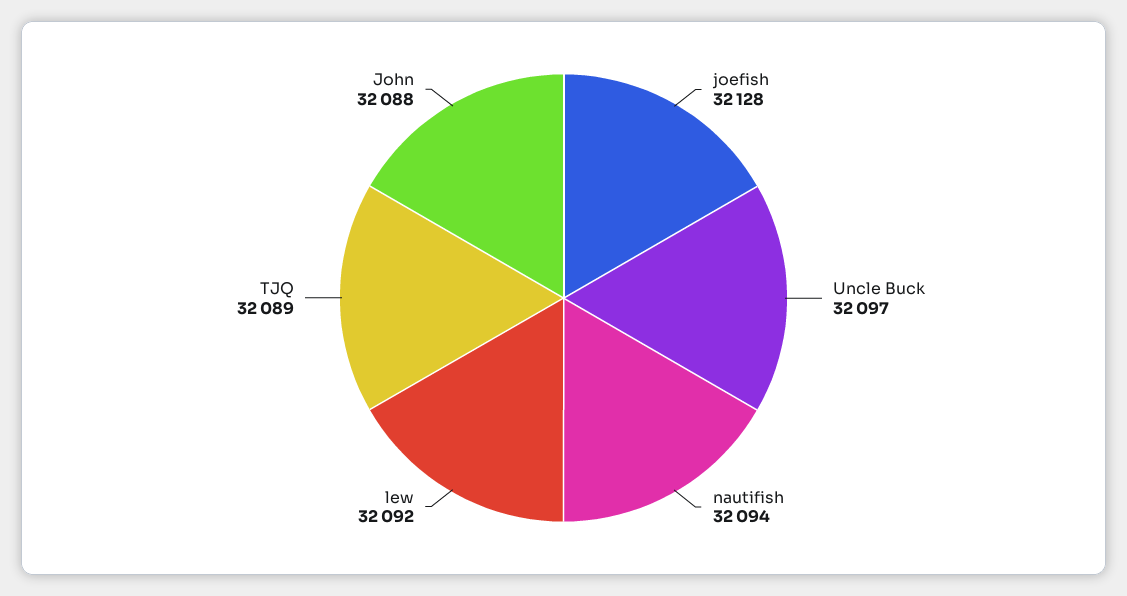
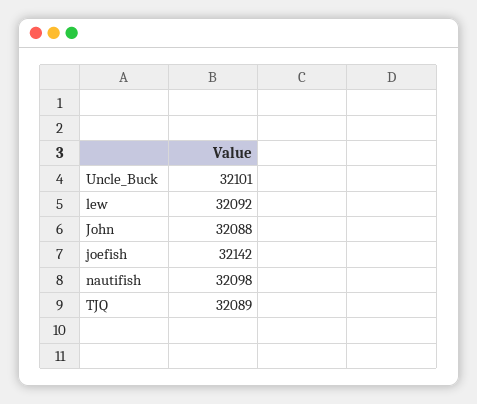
joefish: 32128 -> 32142
Uncle Buck: 32097 -> 32101
nautifish: 32094 -> 32098

